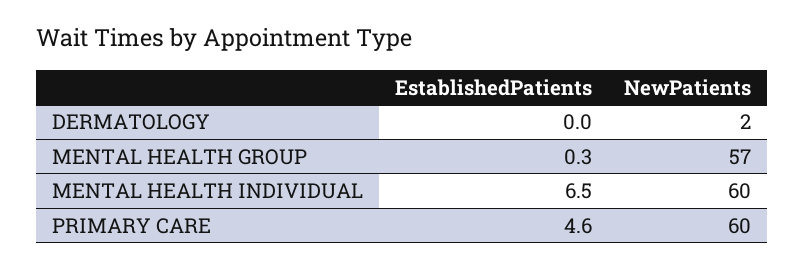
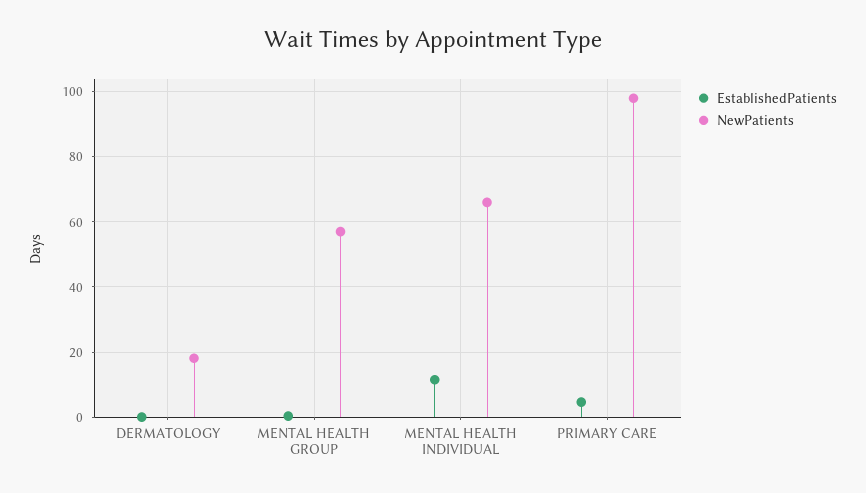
NewPatients, DERMATOLOGY: 2 -> 18
EstablishedPatients, MENTAL HEALTH INDIVIDUAL: 6.5 -> 12
NewPatients, MENTAL HEALTH INDIVIDUAL: 60 -> 66
NewPatients, PRIMARY CARE: 60 -> 98

